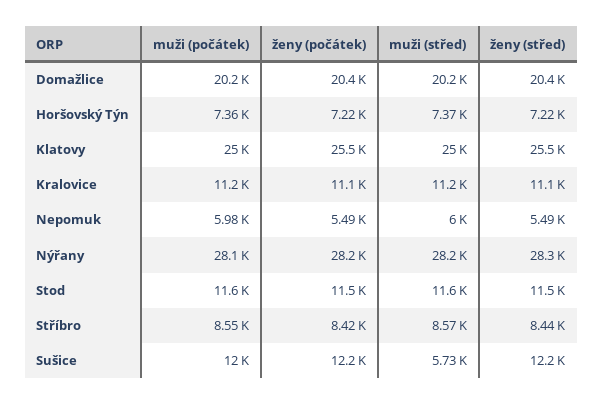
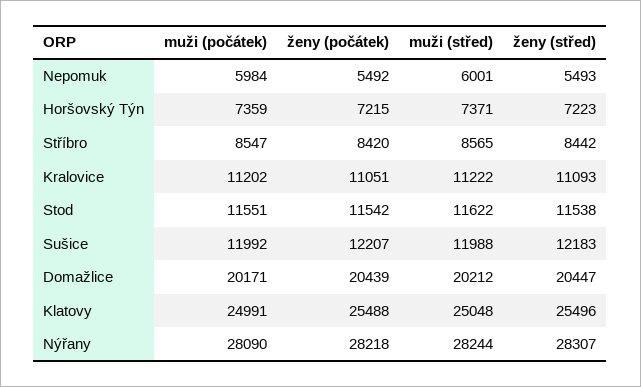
muži (střed), Sušice: 5730 -> 11988

